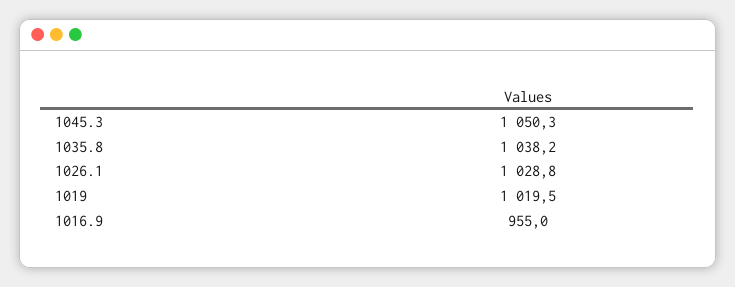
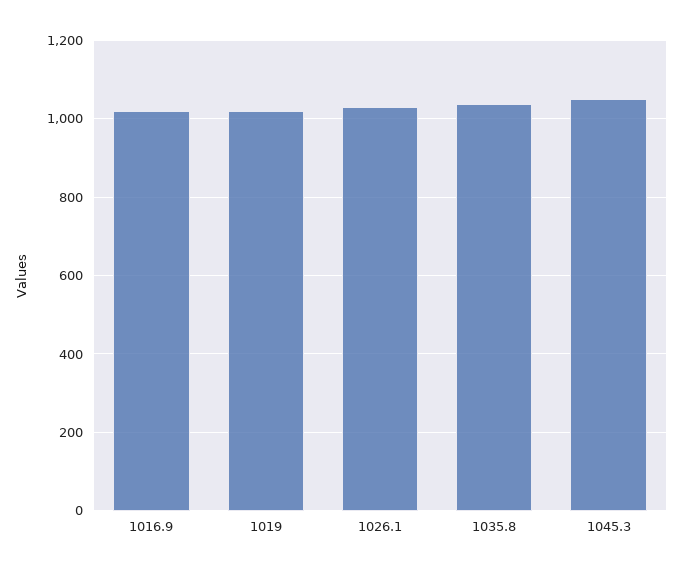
1016.9: 955 -> 1020

